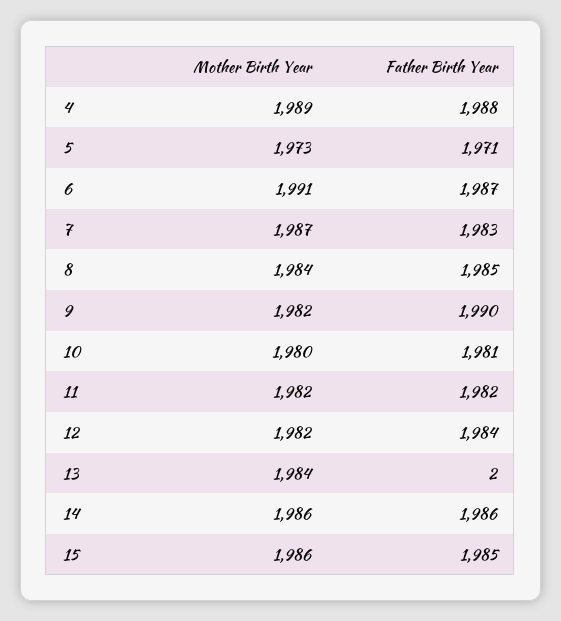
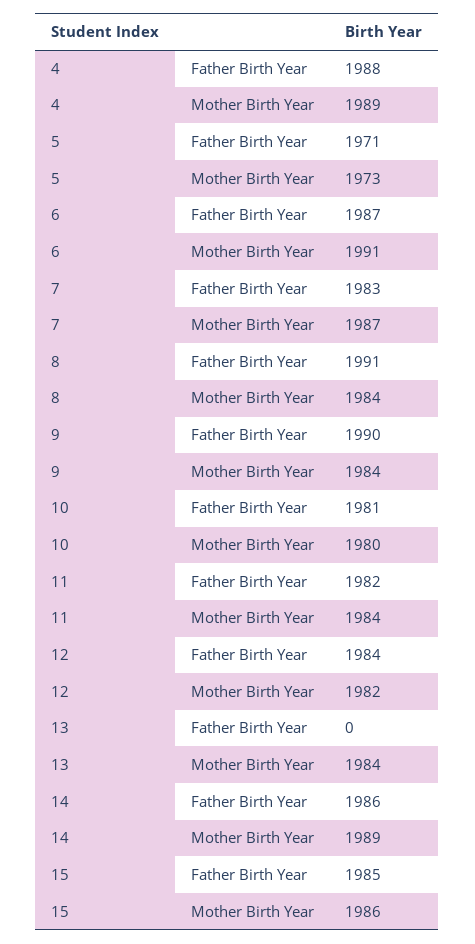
Father Birth Year, 8: 1985 -> 1991
Mother Birth Year, 9: 1982 -> 1984
Mother Birth Year, 11: 1982 -> 1984
Father Birth Year, 13: 2 -> 0
Mother Birth Year, 14: 1986 -> 1989

